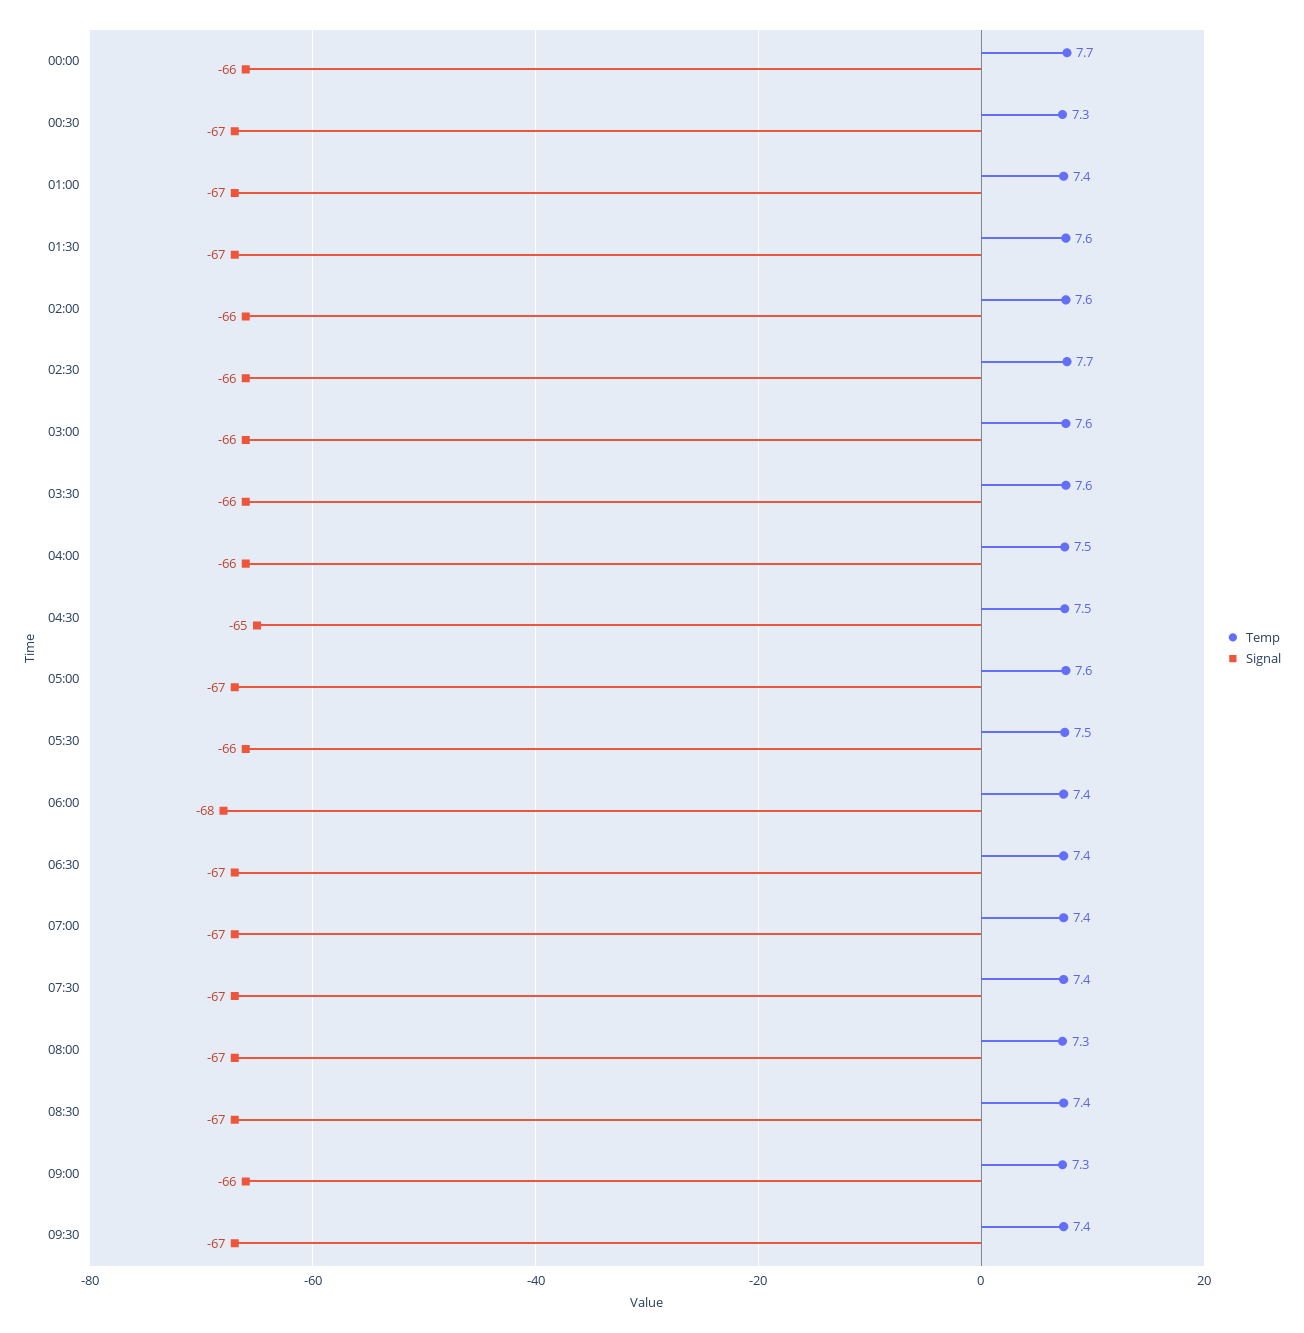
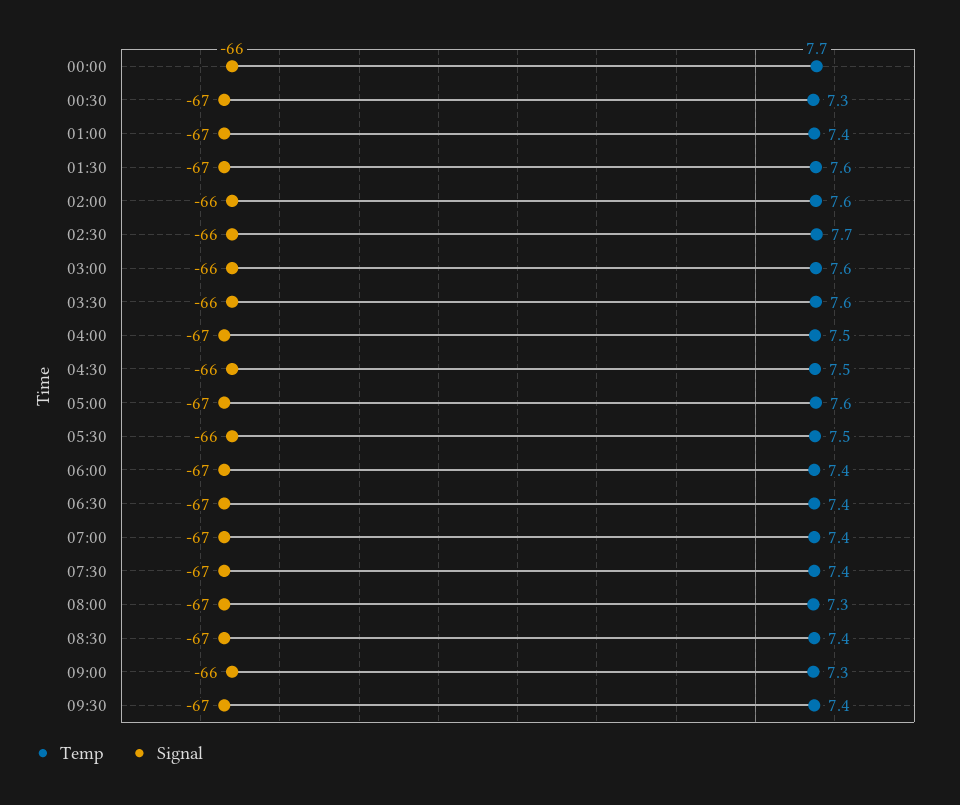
Signal, 04:00: -66 -> -67
Signal, 04:30: -65 -> -66
Signal, 06:00: -68 -> -67

